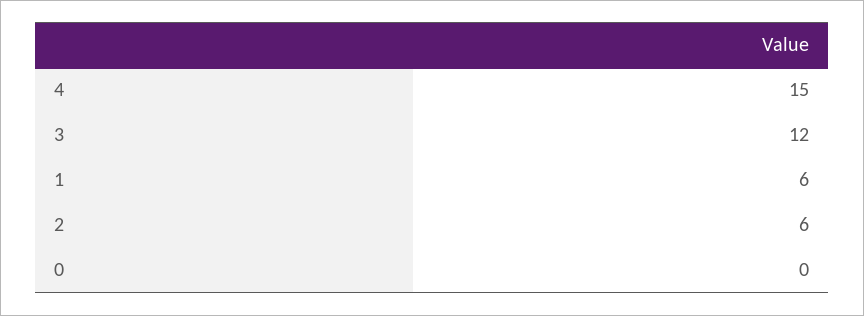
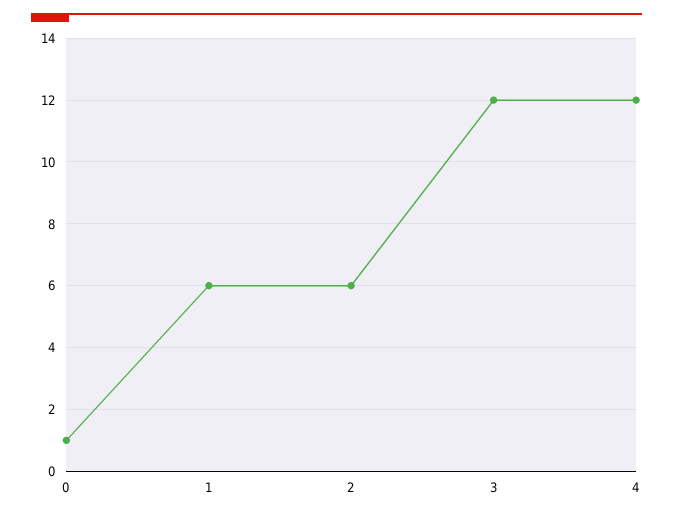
4: 15 -> 12
0: 0 -> 1

